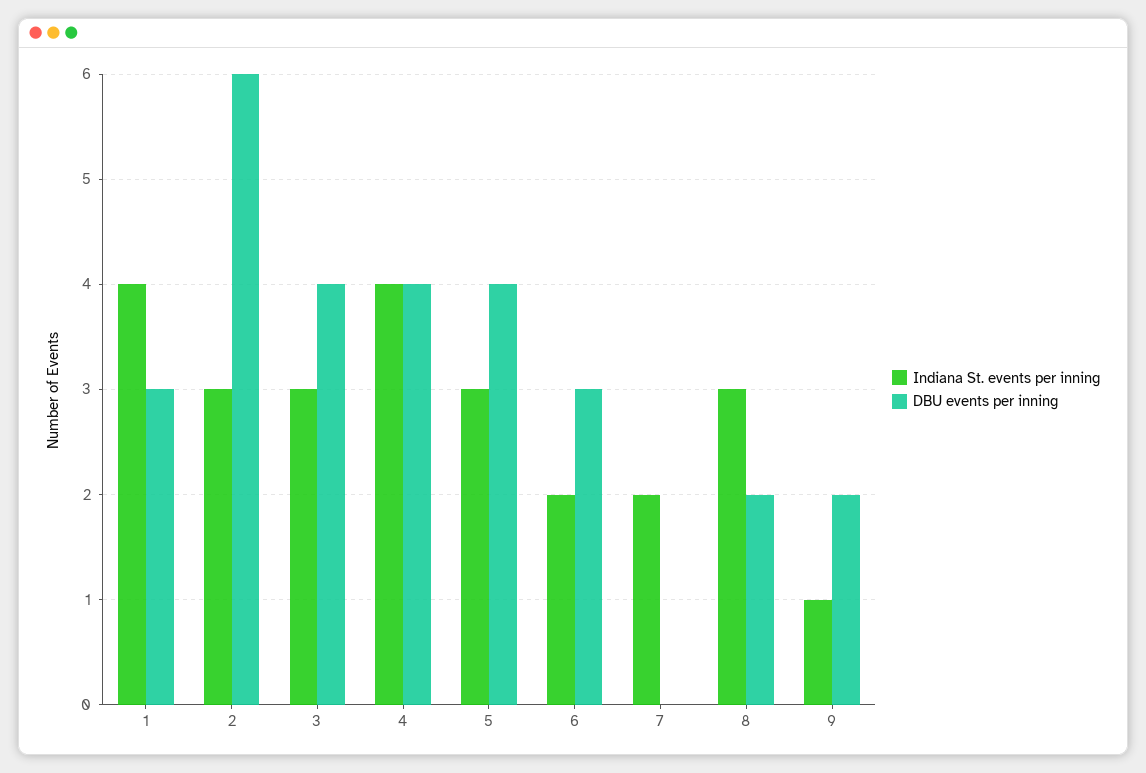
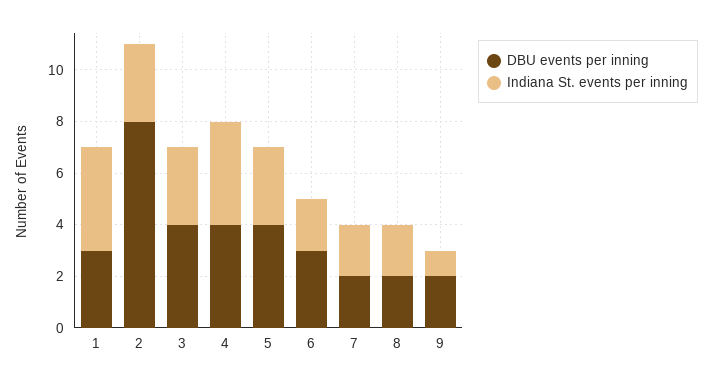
DBU events per inning, 2: 6 -> 8
DBU events per inning, 7: 0 -> 2
Indiana St. events per inning, 8: 3 -> 2

